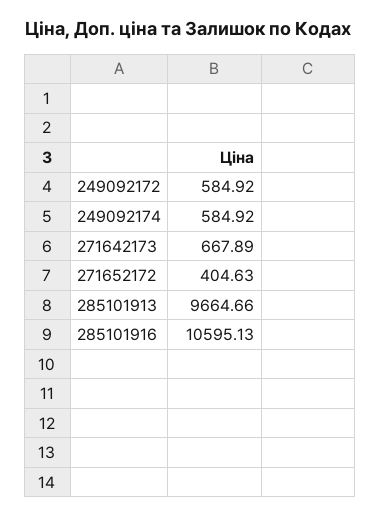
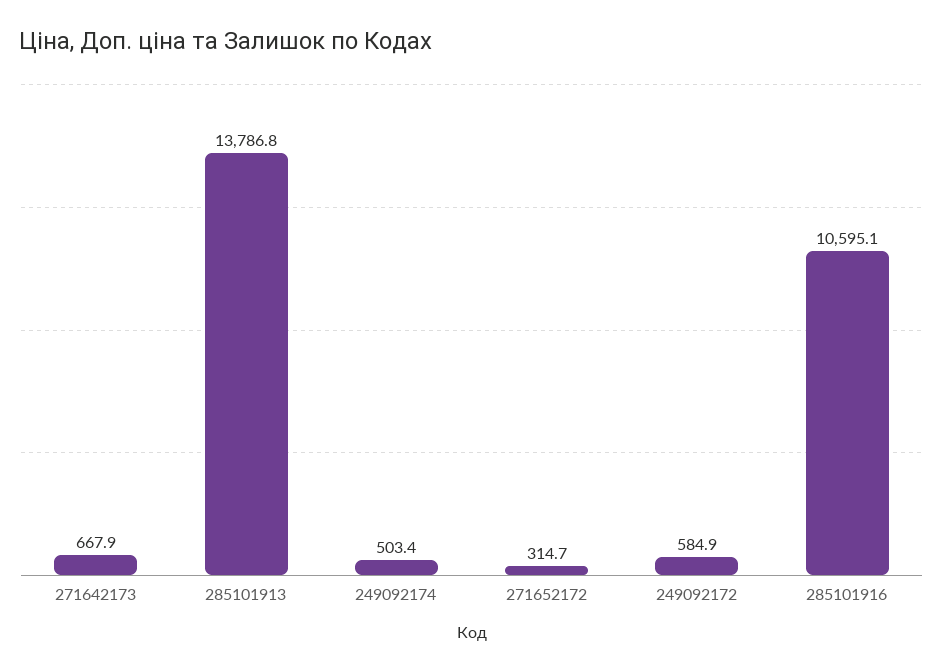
249092174: 584.92 -> 503.4
271652172: 404.63 -> 314.7
285101913: 9664.66 -> 13786.8

